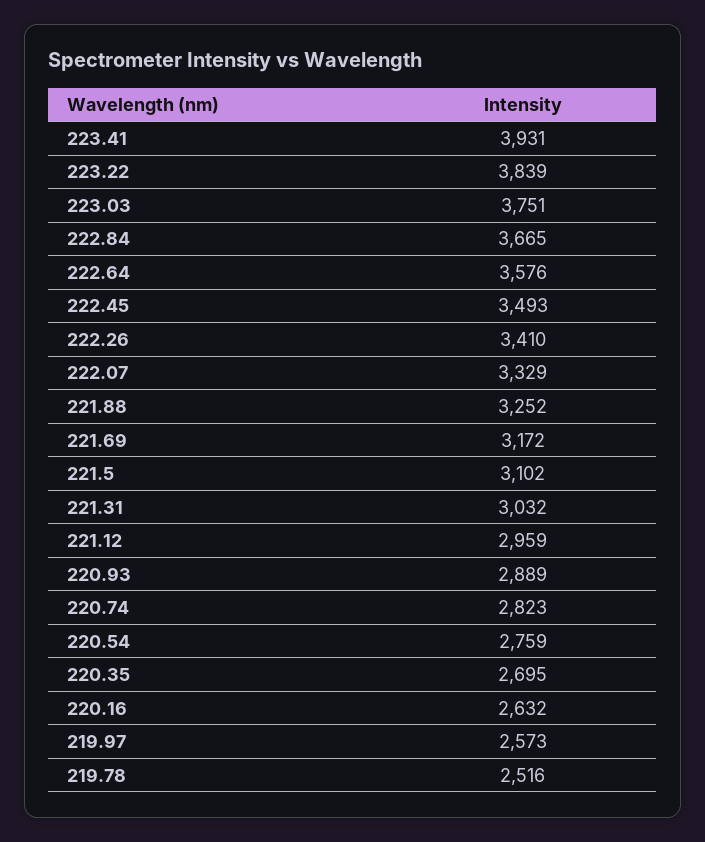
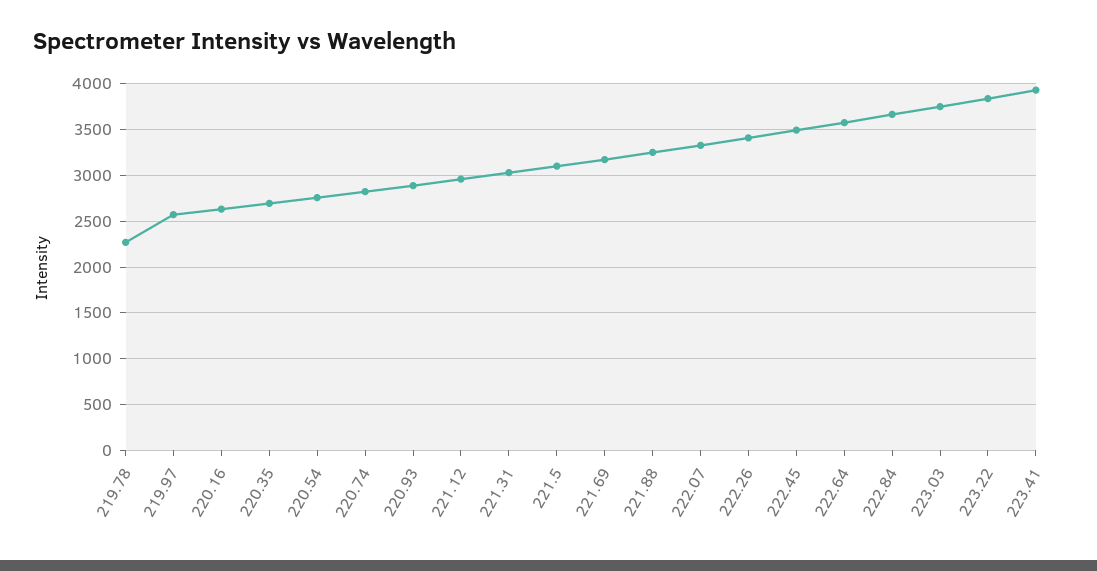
219.78: 2516 -> 2300

